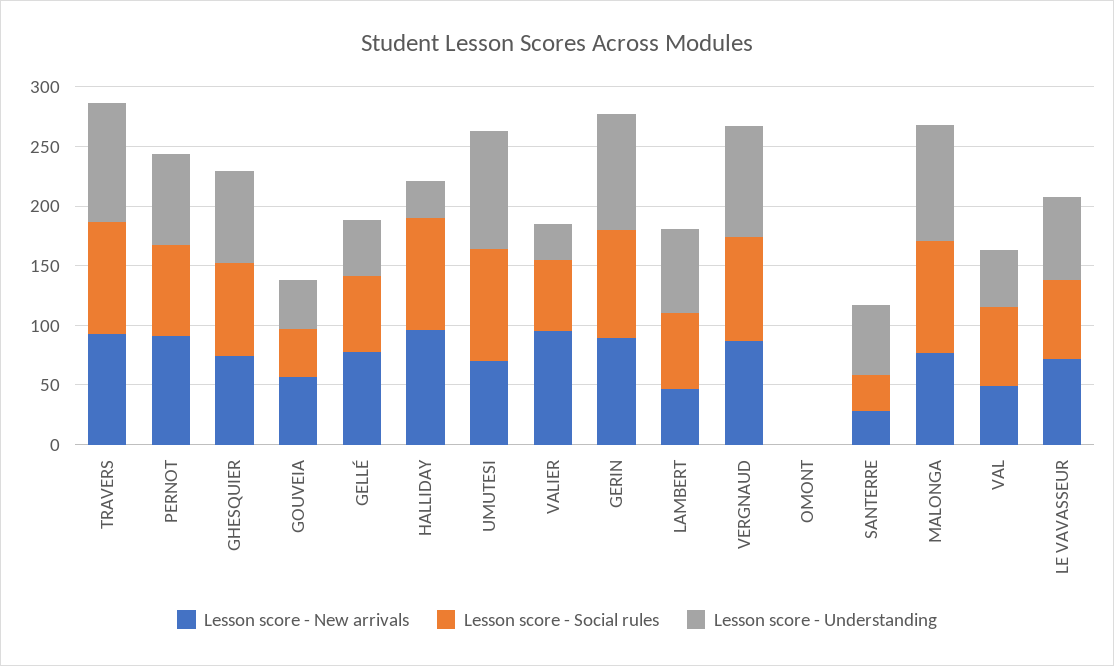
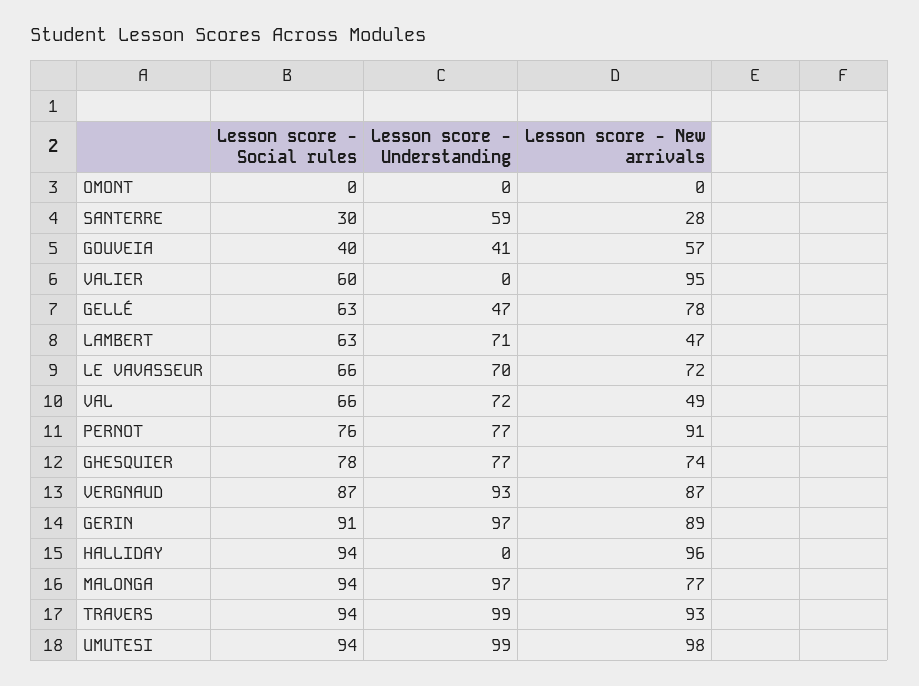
Lesson score - Understanding, HALLIDAY: 30 -> 0
Lesson score - New arrivals, UMUTESI: 70 -> 98
Lesson score - Understanding, VALIER: 30 -> 0
Lesson score - Understanding, VAL: 50 -> 72

